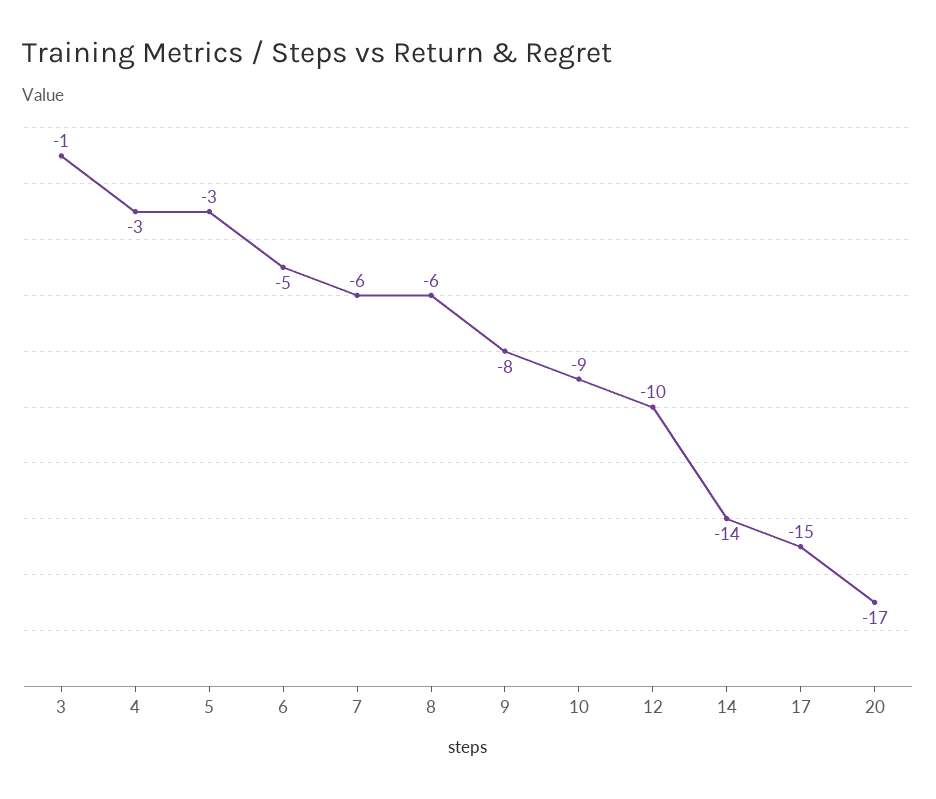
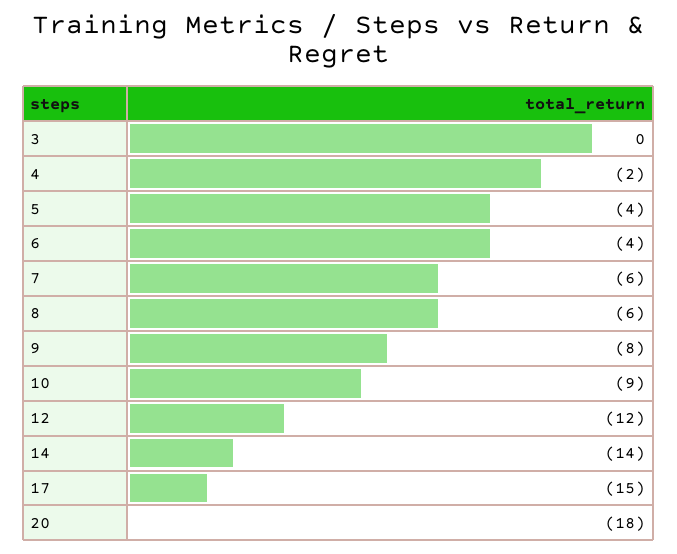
3: -1 -> 0
4: -3 -> -2
5: -3 -> -4
6: -5 -> -4
12: -10 -> -12
20: -17 -> -18

